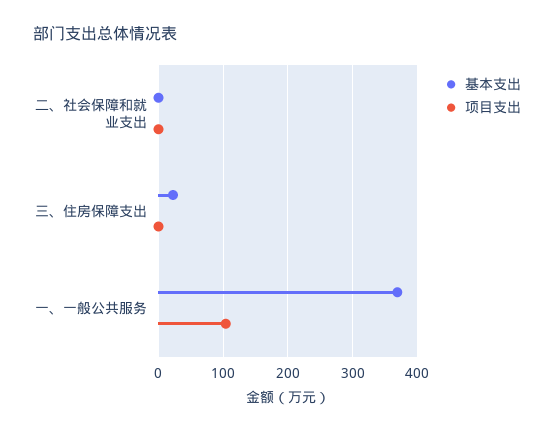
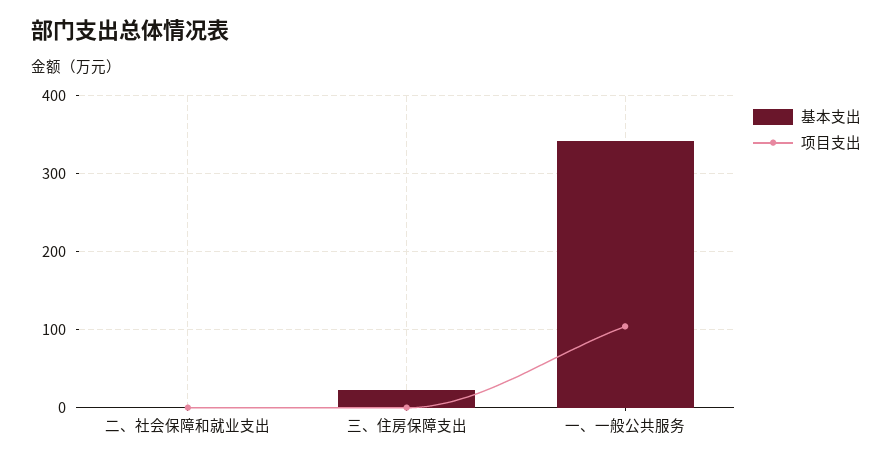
基本支出, 一、一般公共服务: 370 -> 340

